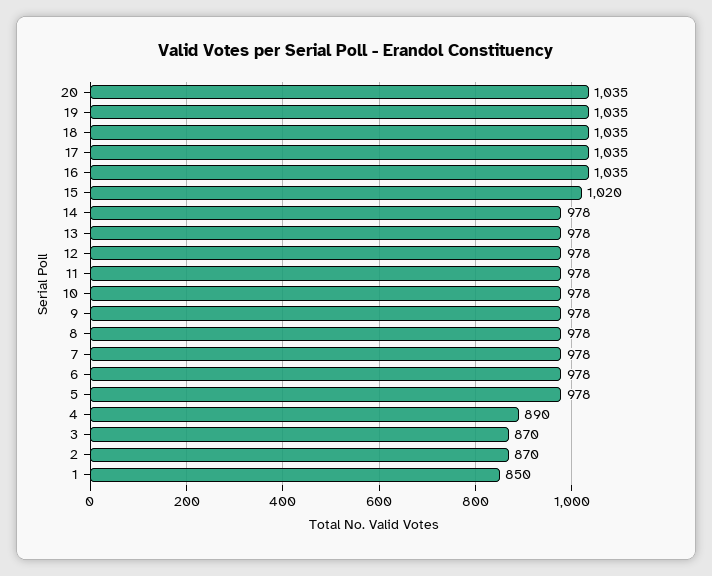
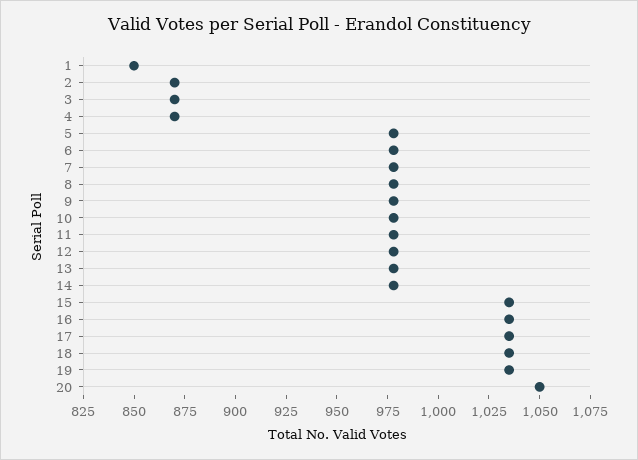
20: 1035 -> 1050
15: 1020 -> 1035
4: 890 -> 870

